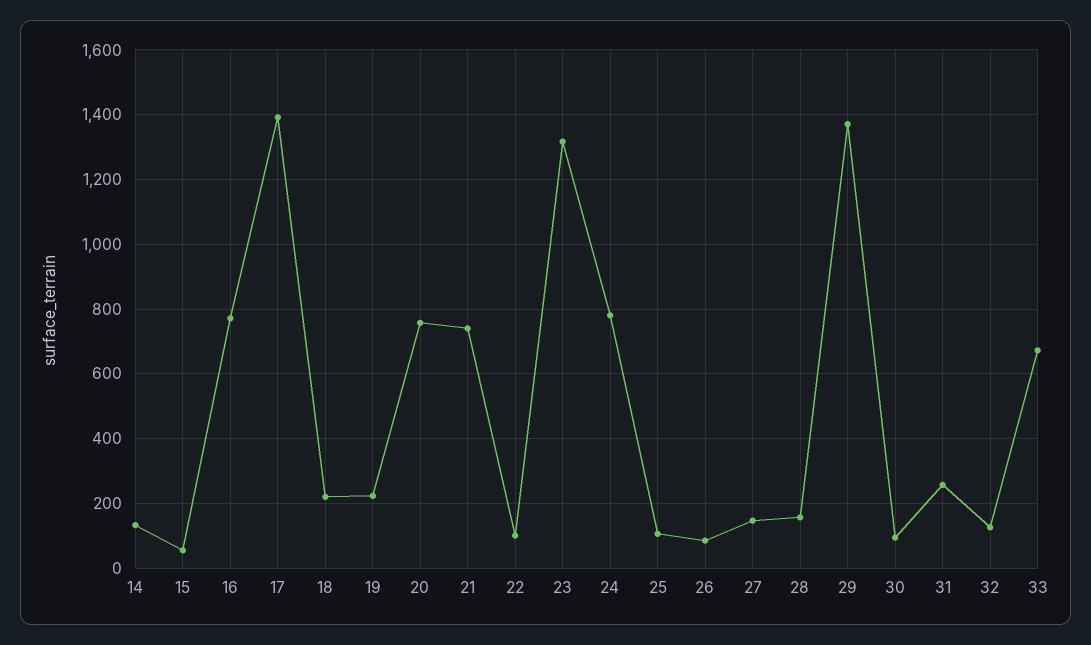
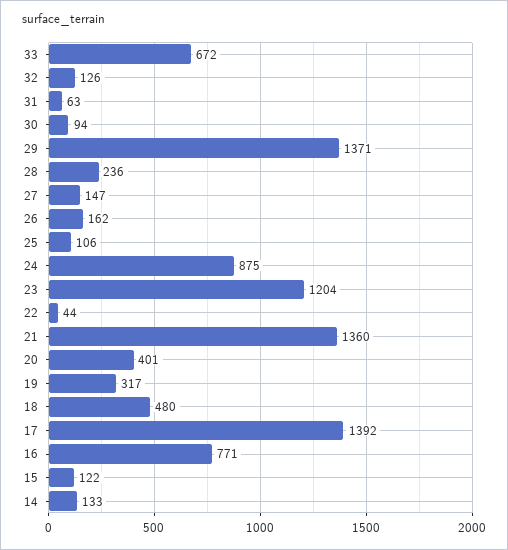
15: 60 -> 122
18: 220 -> 480
19: 220 -> 317
20: 760 -> 401
21: 740 -> 1360
22: 100 -> 44
23: 1320 -> 1204
24: 780 -> 875
26: 80 -> 162
28: 160 -> 236
31: 260 -> 63

